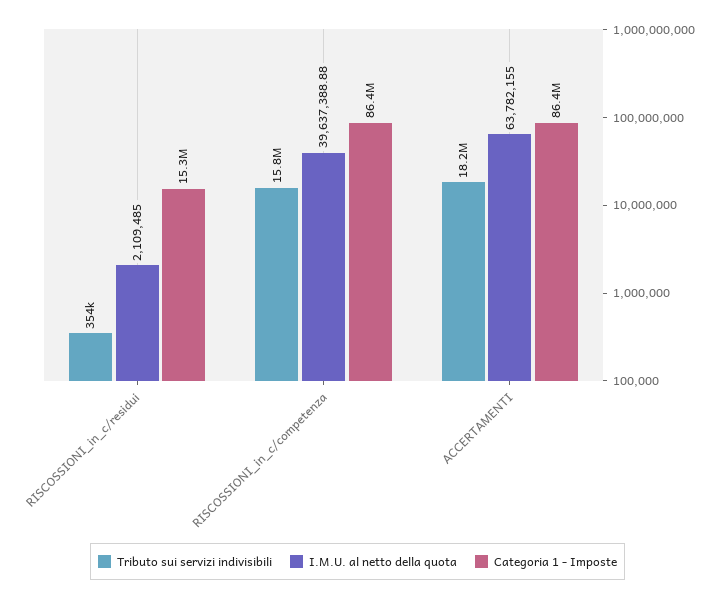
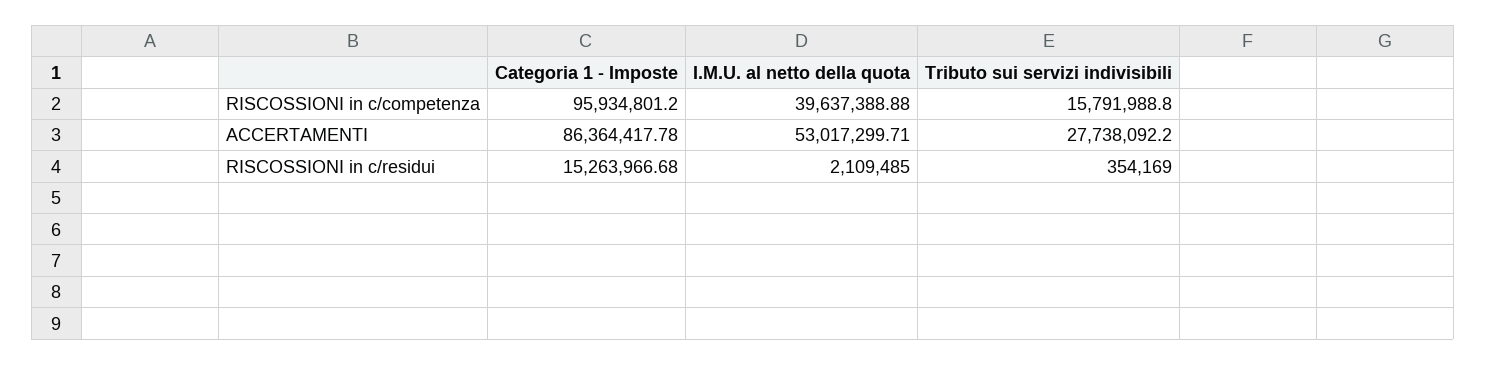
Categoria 1 - Imposte, RISCOSSIONI_in_c/competenza: 86400000 -> 95934801.2
Tributo sui servizi indivisibili, ACCERTAMENTI: 18200000 -> 27738092.2
I.M.U. al netto della quota, ACCERTAMENTI: 63782155 -> 53017299.71

